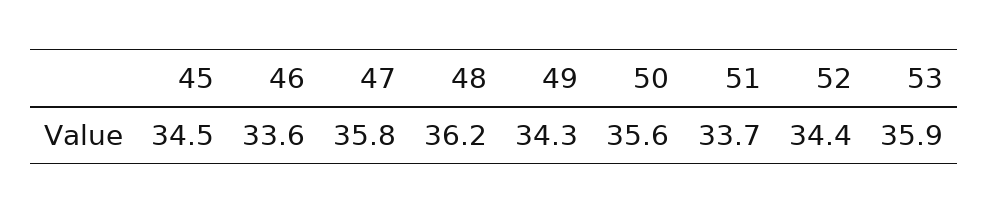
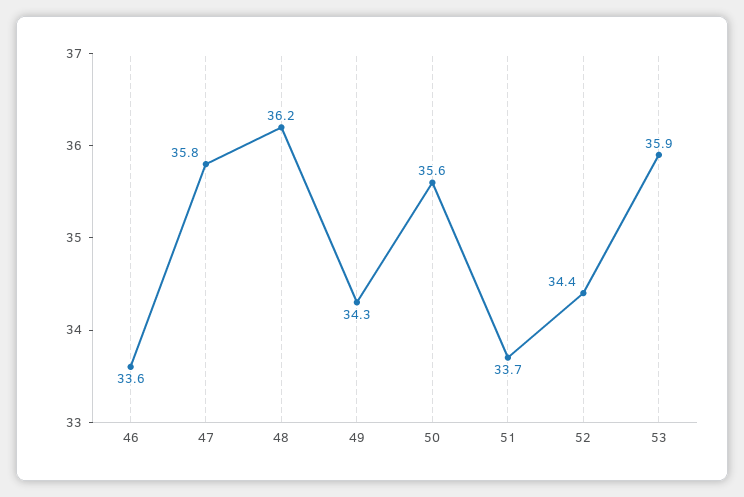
45: 34.5 -> none

